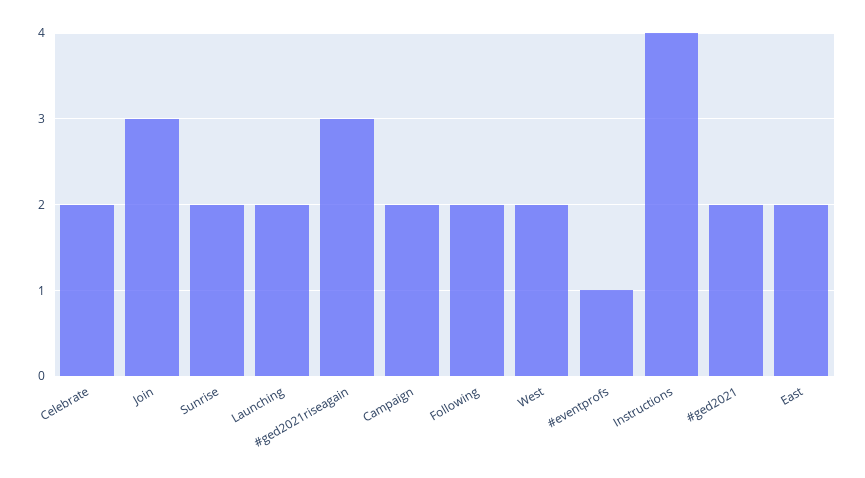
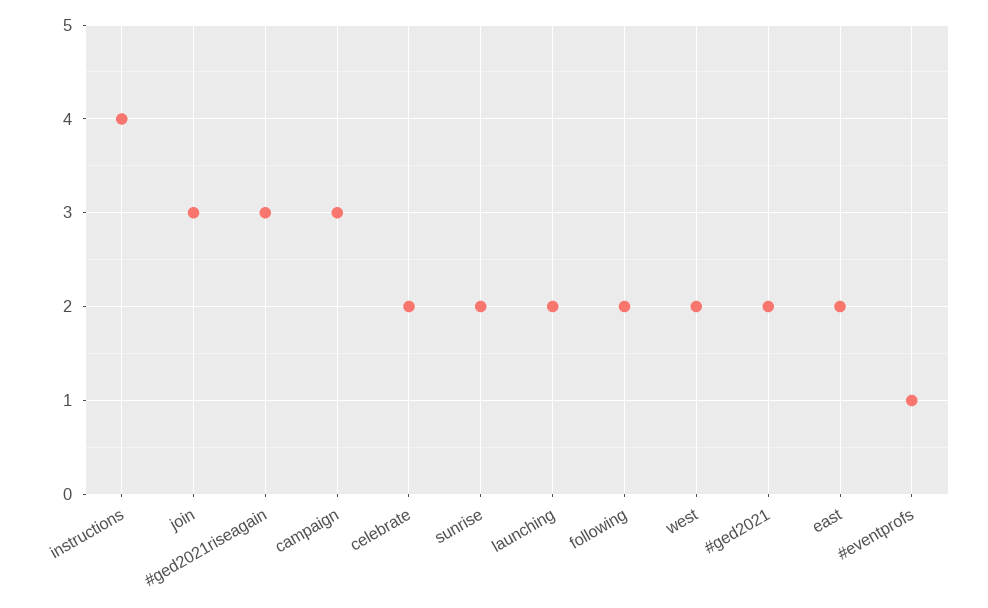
Campaign: 2 -> 3

